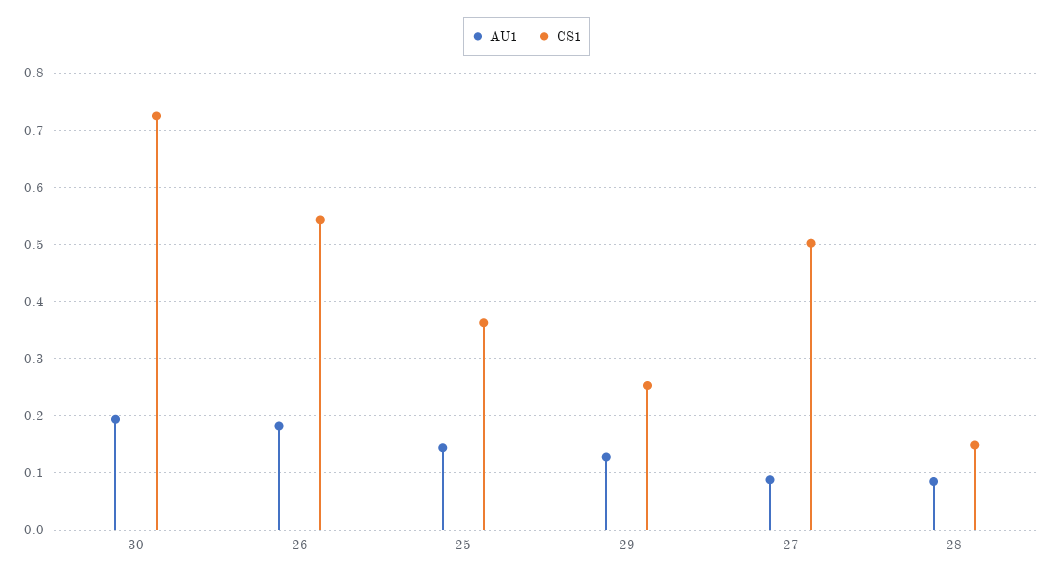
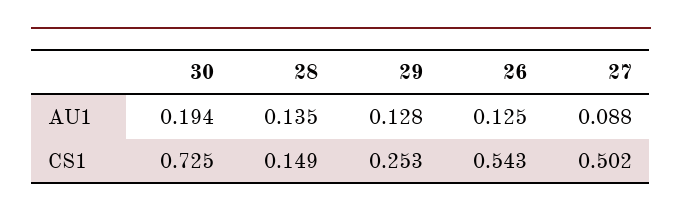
AU1, 26: 0.18 -> 0.125
AU1, 25: 0.14 -> none
CS1, 25: 0.36 -> none
AU1, 28: 0.08 -> 0.135

